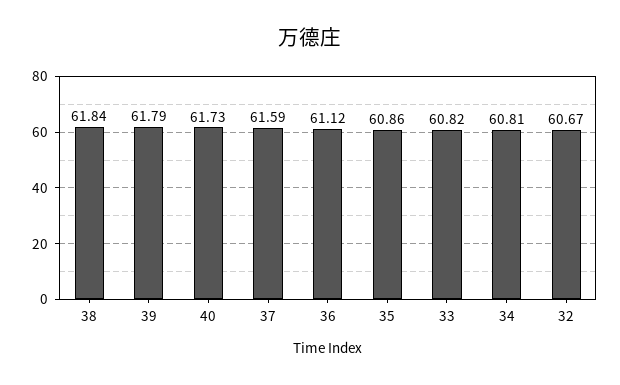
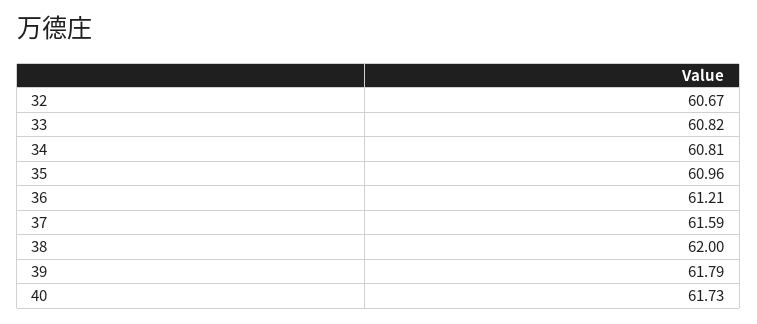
38: 61.84 -> 62
36: 61.12 -> 61.21
35: 60.86 -> 60.96

